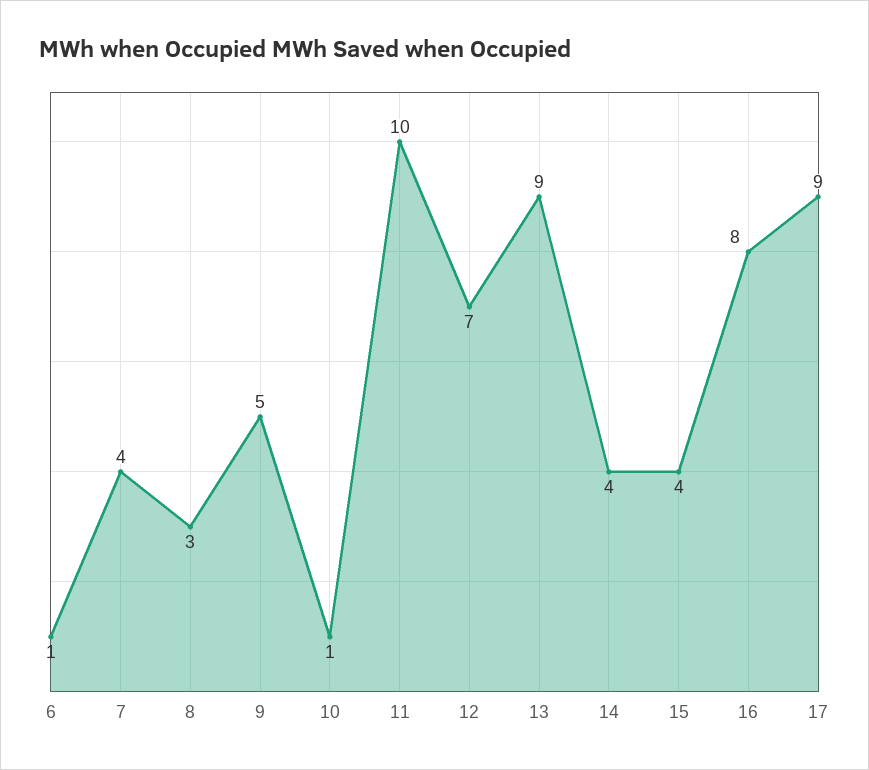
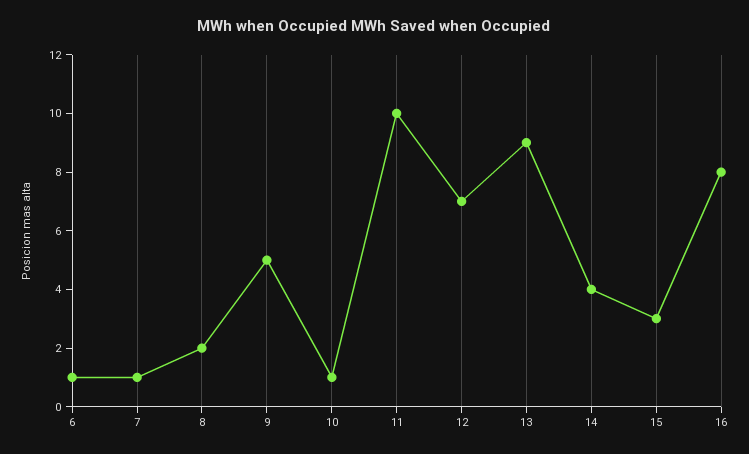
7: 4 -> 1
8: 3 -> 2
15: 4 -> 3
17: 9 -> none

